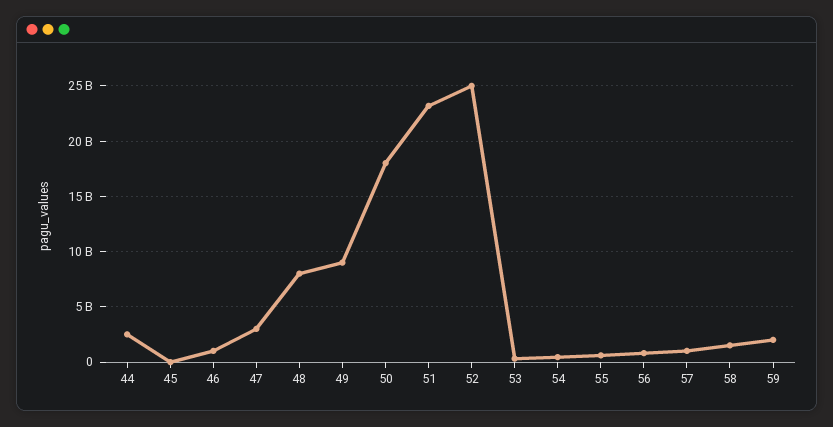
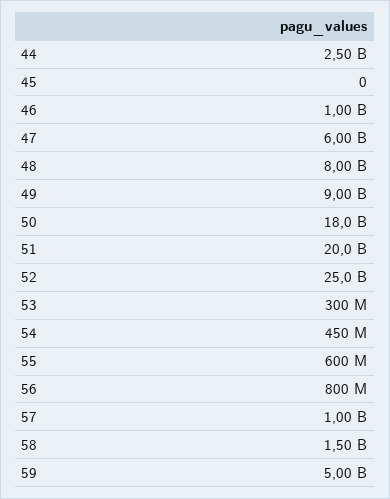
47: 3000000000 -> 6000000000
51: 23000000000 -> 20000000000
59: 2000000000 -> 5000000000

